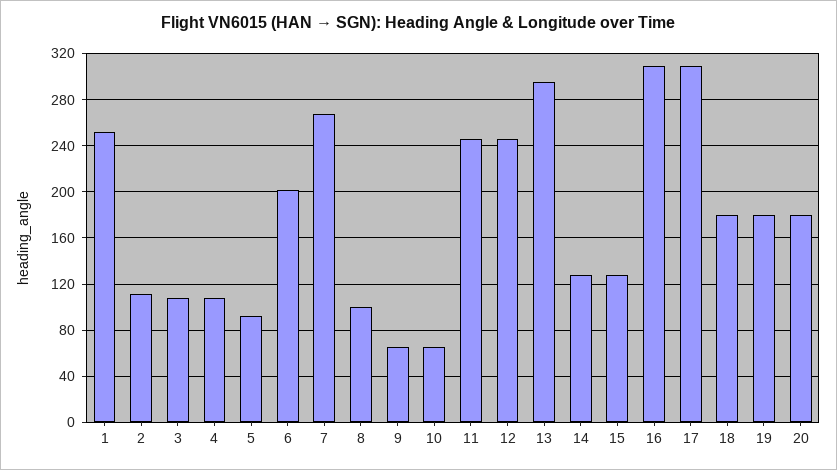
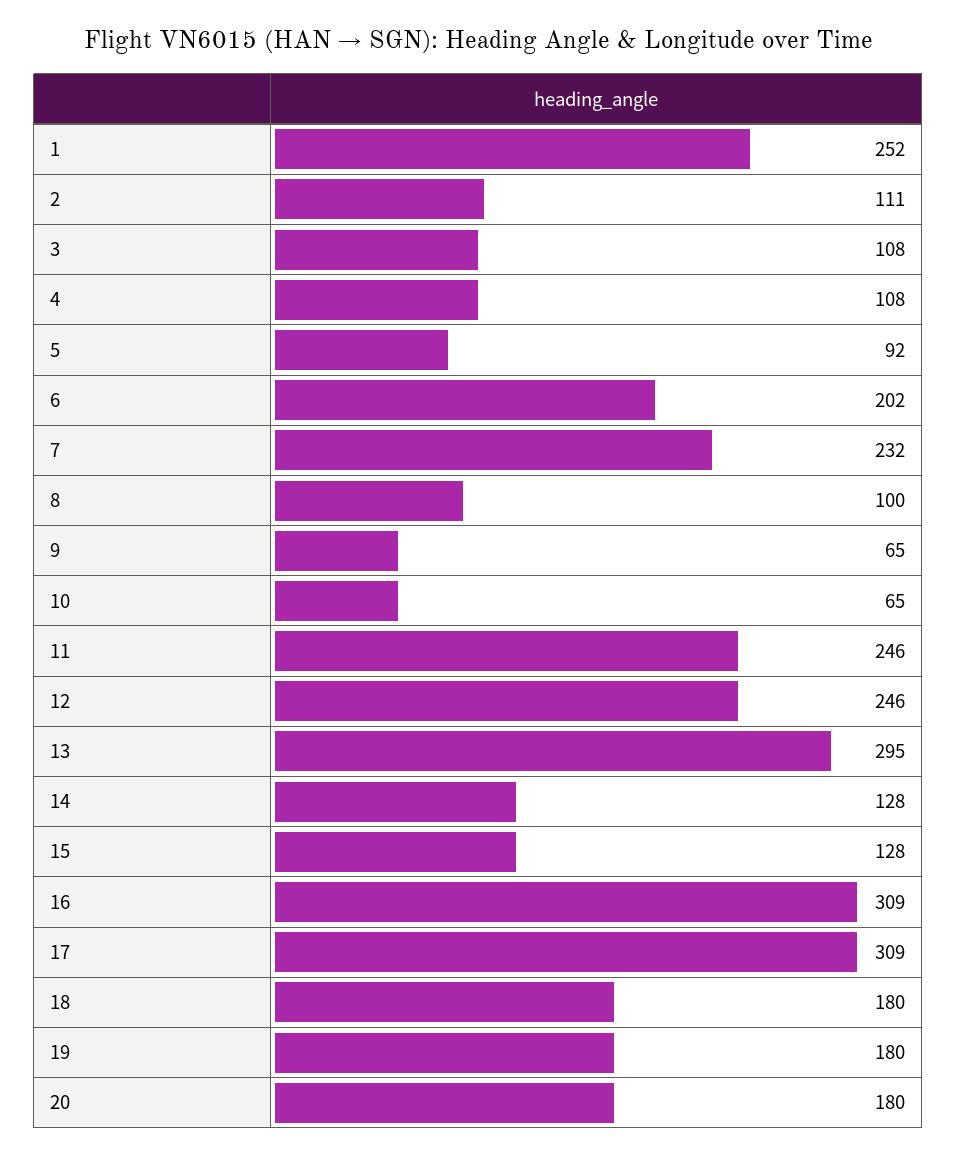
7: 270 -> 232

